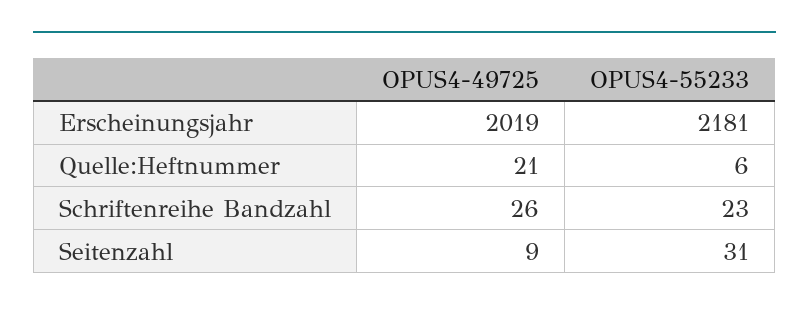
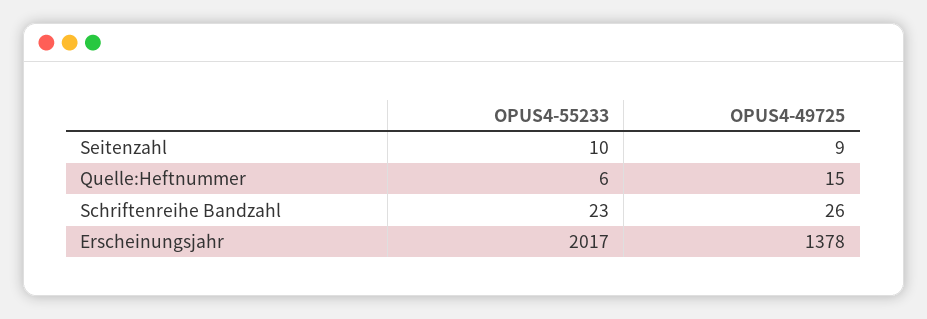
OPUS4-49725, Erscheinungsjahr: 2019 -> 1378
OPUS4-55233, Erscheinungsjahr: 2181 -> 2017
OPUS4-49725, Quelle:Heftnummer: 21 -> 15
OPUS4-55233, Seitenzahl: 31 -> 10

